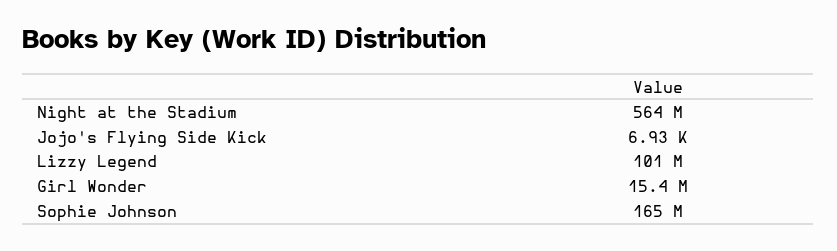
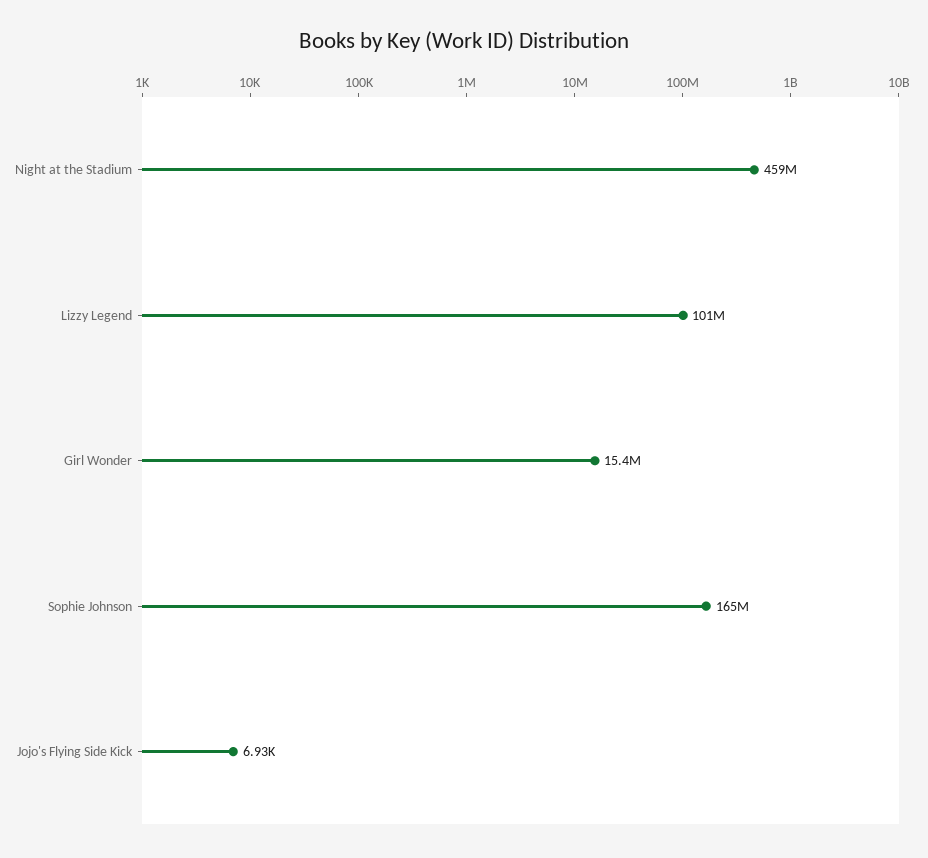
Night at the Stadium: 564000000 -> 459000000

